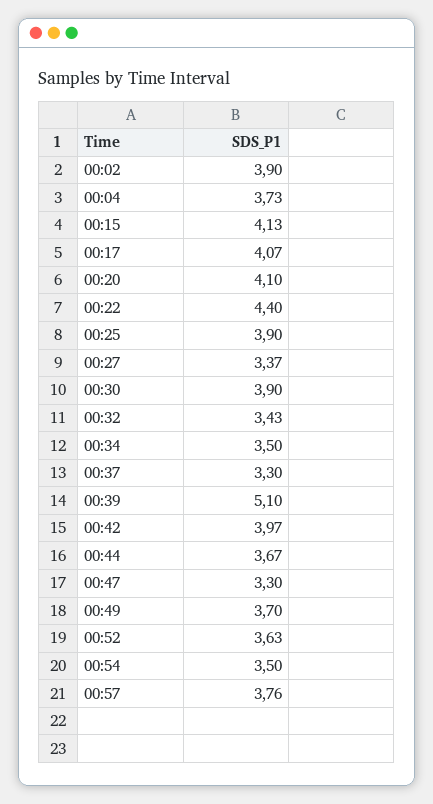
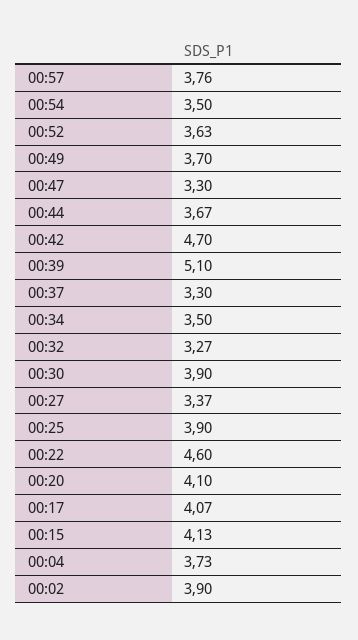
00:22: 4.4 -> 4.6
00:32: 3.43 -> 3.27
00:42: 3.97 -> 4.7

